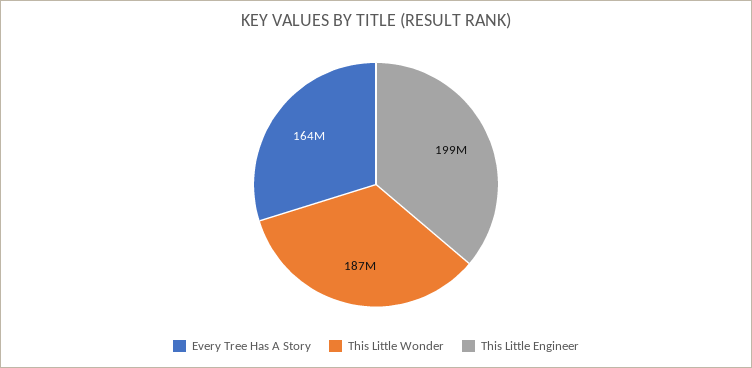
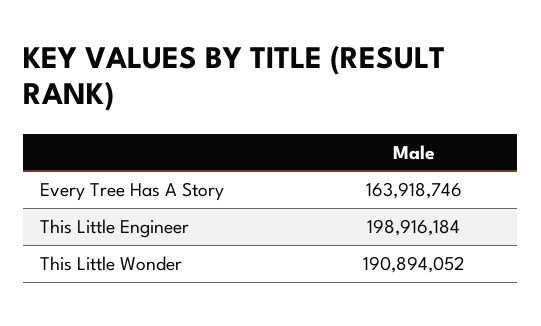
This Little Wonder: 187000000 -> 190894052

